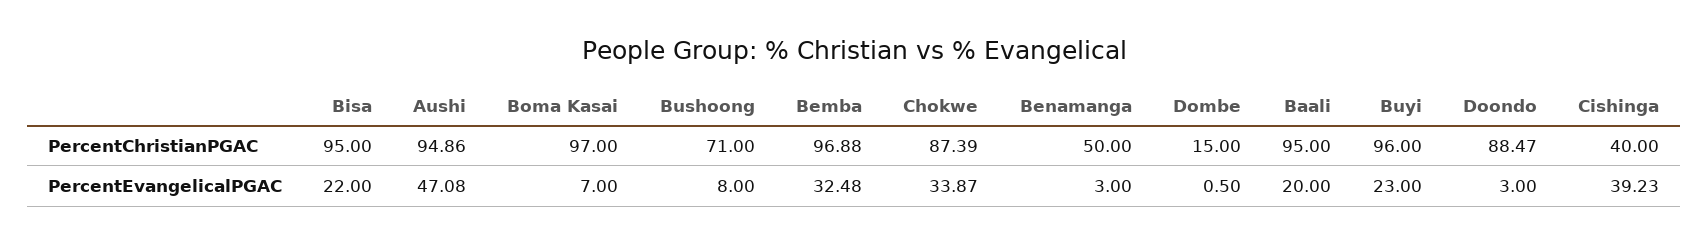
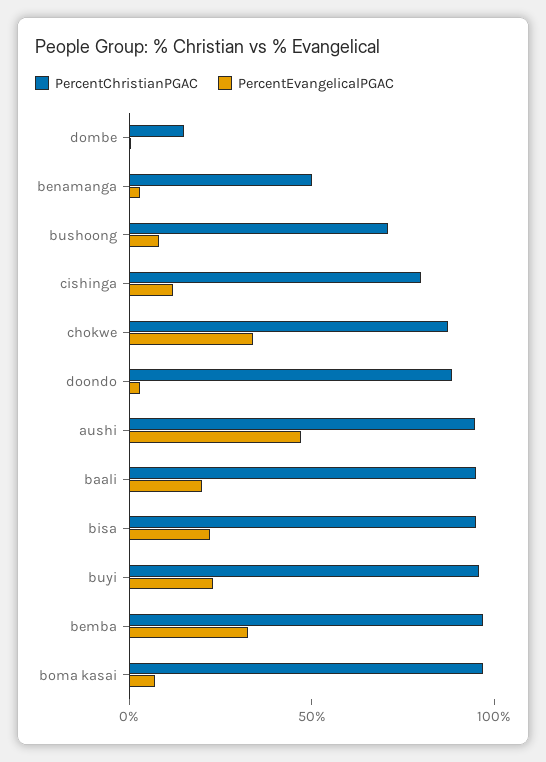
PercentChristianPGAC, Cishinga: 40 -> 80
PercentEvangelicalPGAC, Cishinga: 39.23 -> 10

